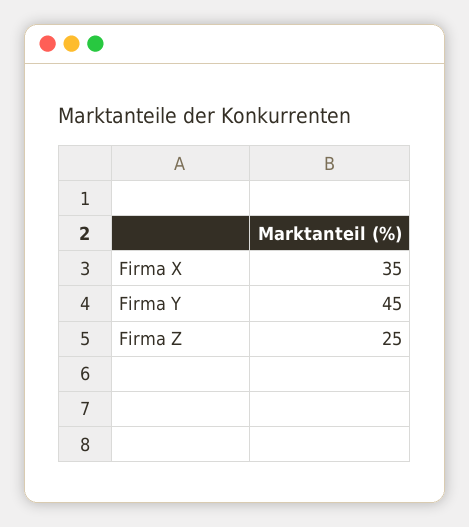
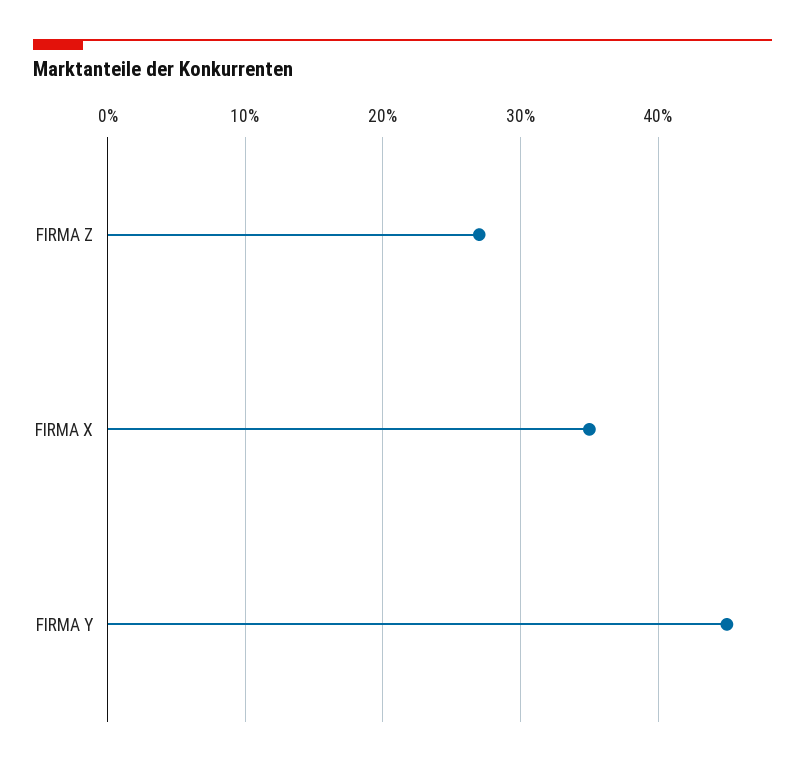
Firma Z: 25 -> 27

